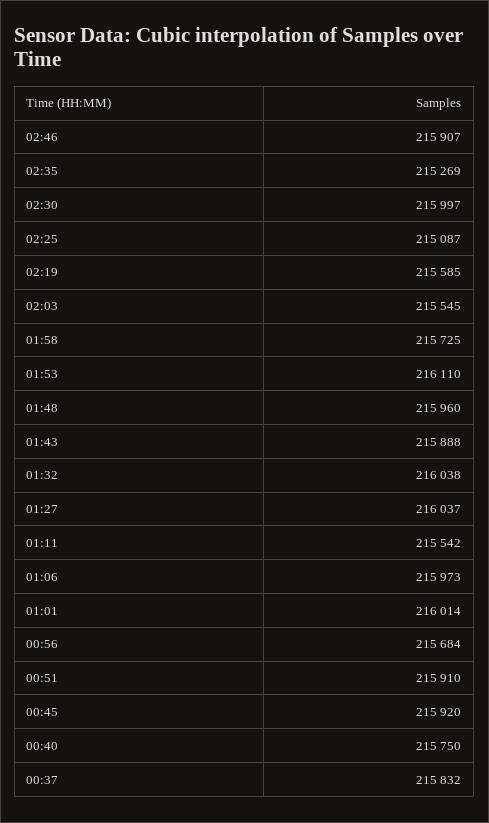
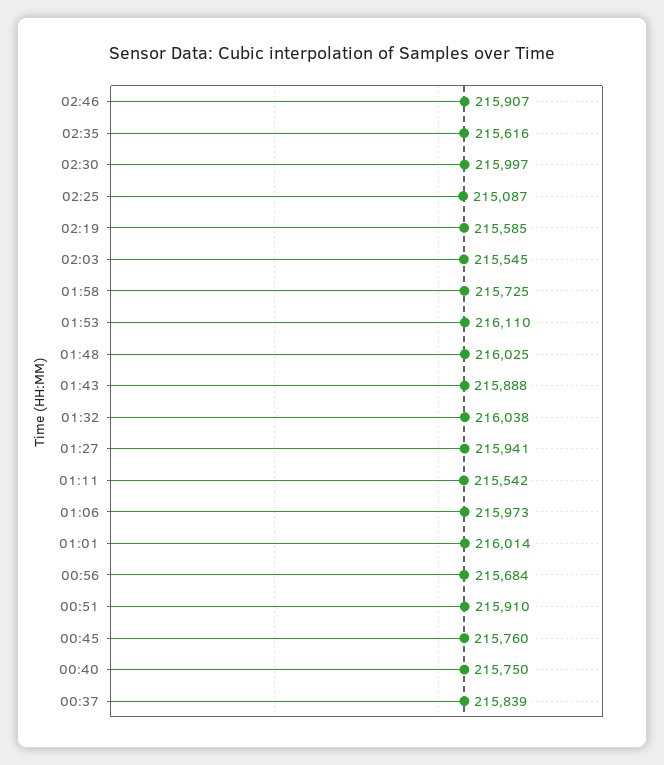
02:35: 215269 -> 215616
01:48: 215960 -> 216025
01:27: 216037 -> 215941
00:45: 215920 -> 215760
00:37: 215832 -> 215839

